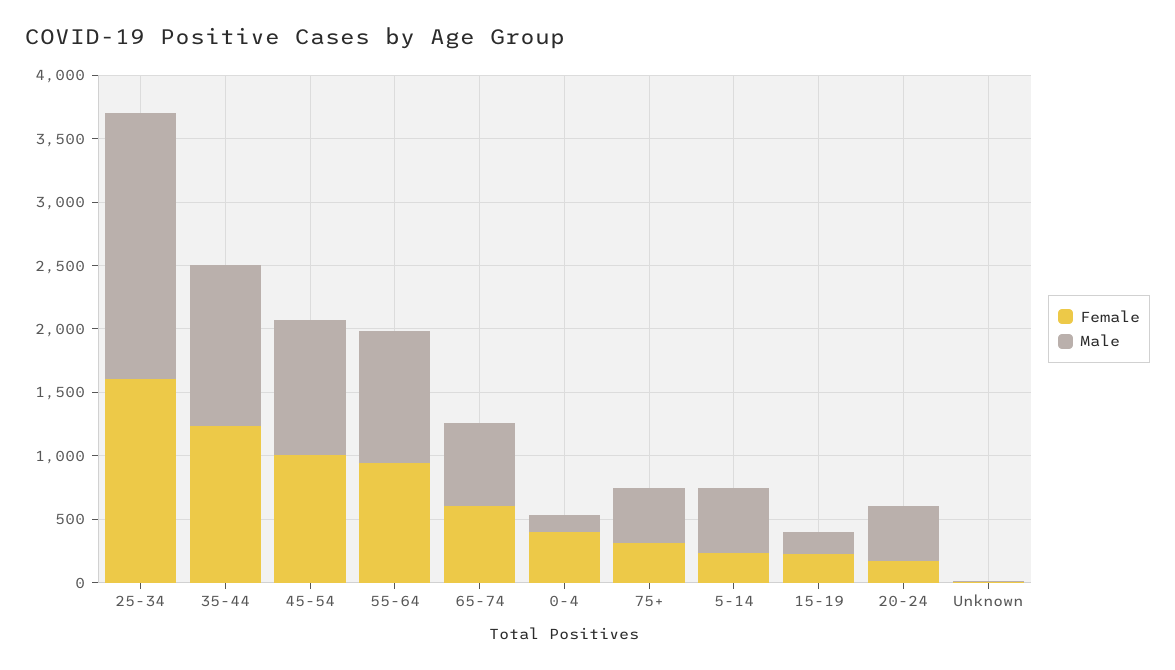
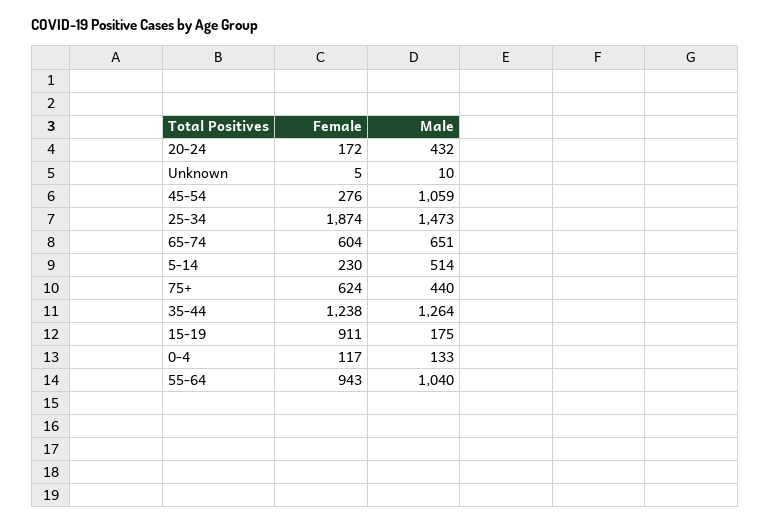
Female, 25-34: 1600 -> 1874
Male, 25-34: 2100 -> 1473
Female, 45-54: 1000 -> 276
Female, 0-4: 400 -> 117
Female, 75+: 300 -> 624
Female, 15-19: 200 -> 911

